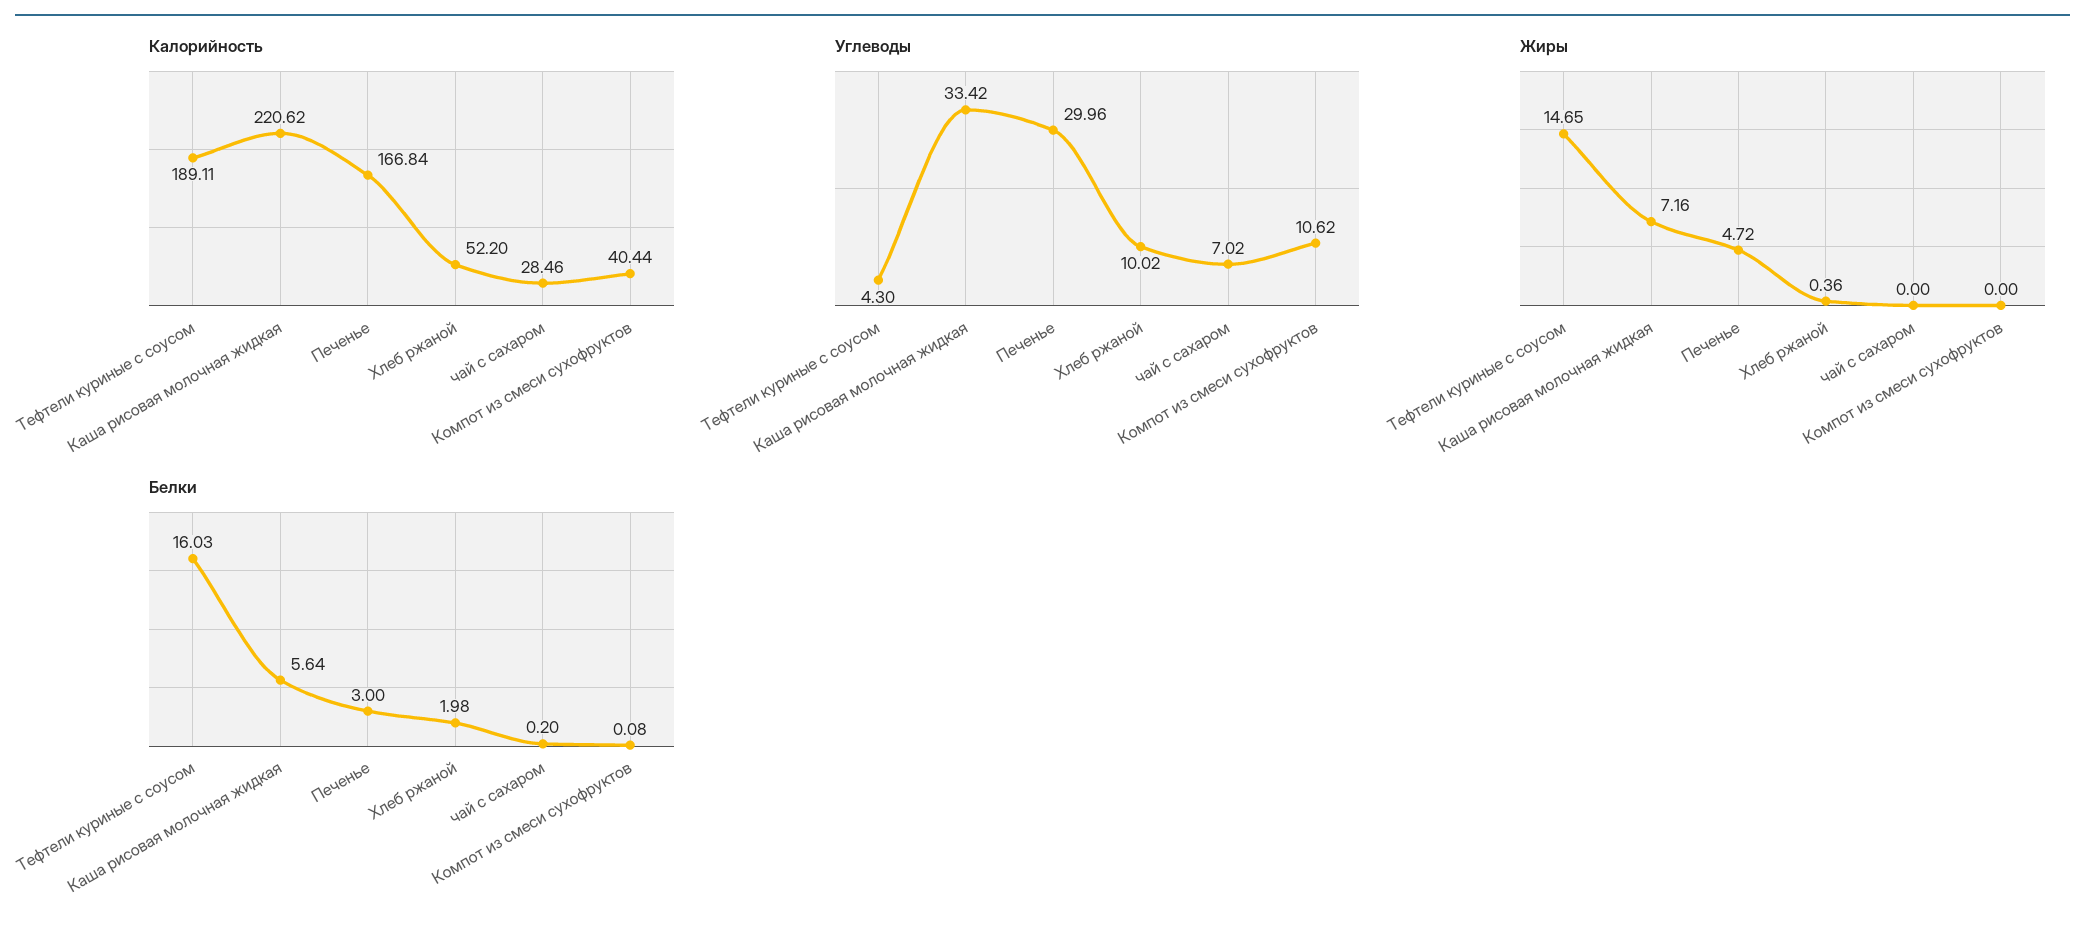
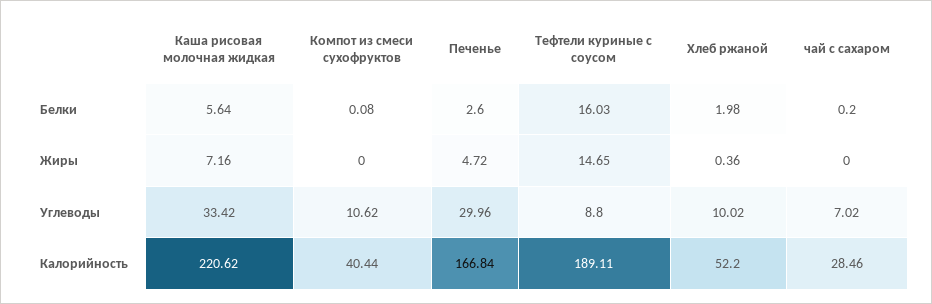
Углеводы, Тефтели куриные с соусом: 4.3 -> 8.8
Белки, Печенье: 3 -> 2.6

